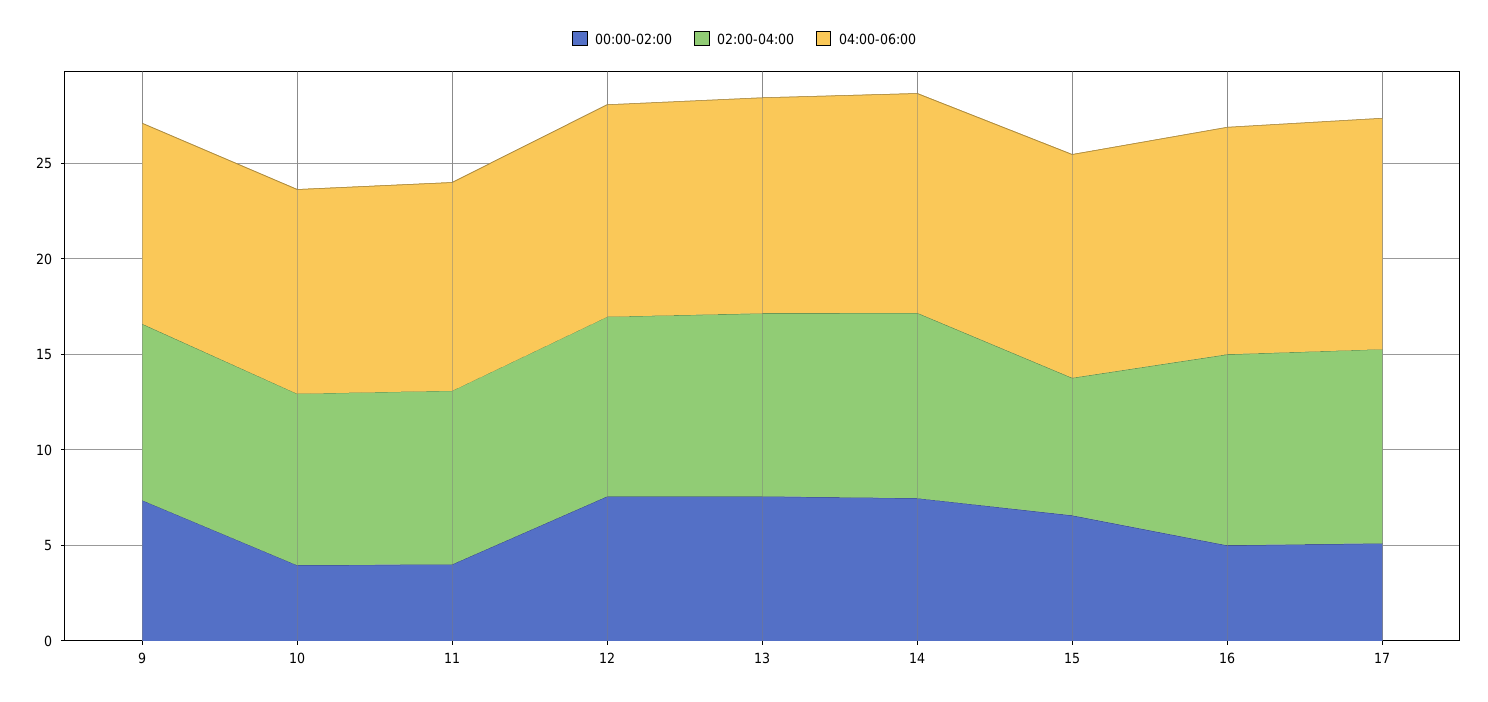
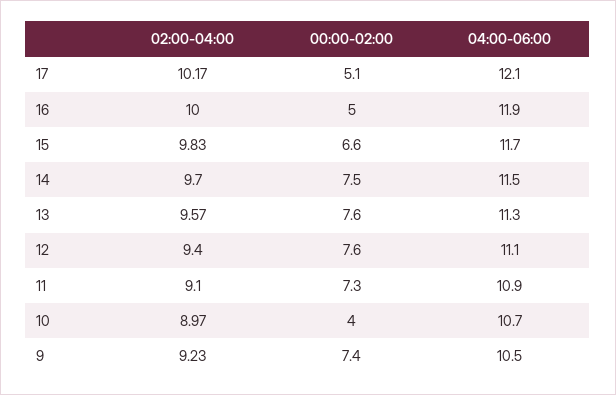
00:00-02:00, 11: 4 -> 7.3
02:00-04:00, 15: 7 -> 9.83

